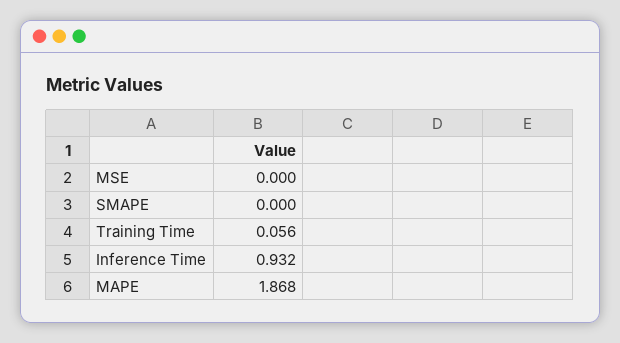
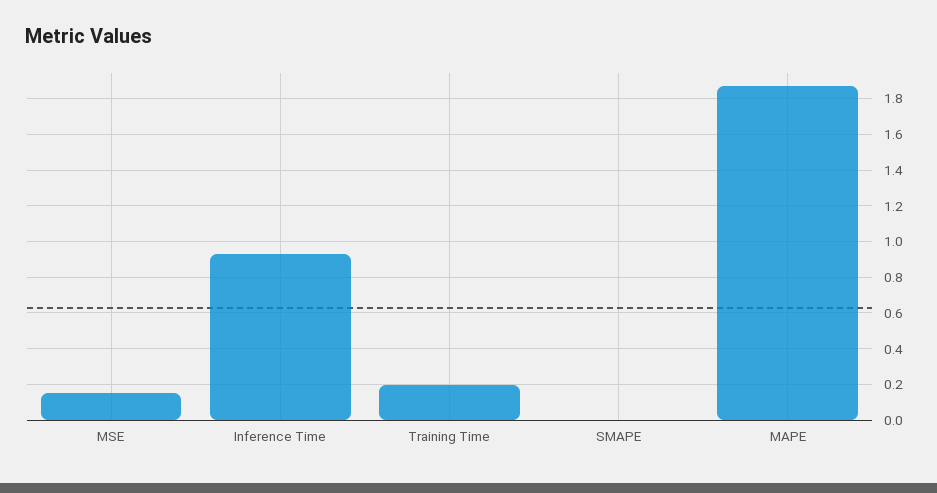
MSE: 0 -> 0.15
Training Time: 0.056 -> 0.2

